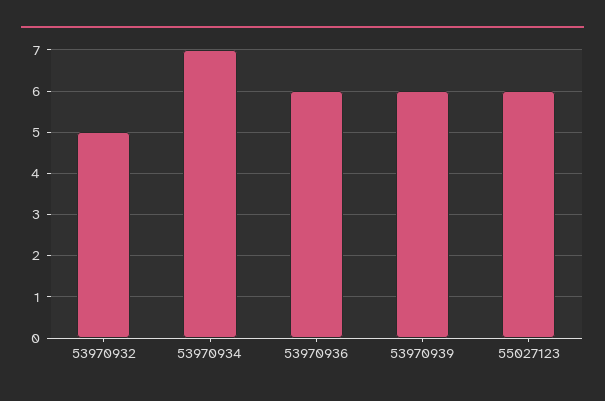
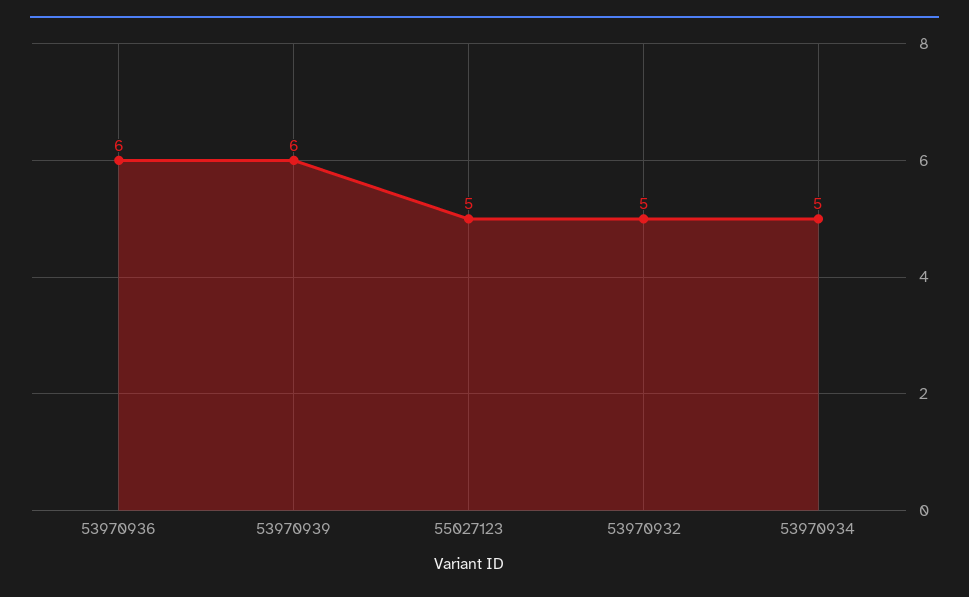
53970934: 7 -> 5
55027123: 6 -> 5

